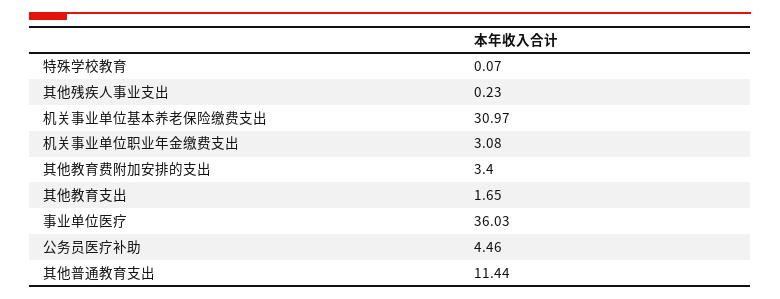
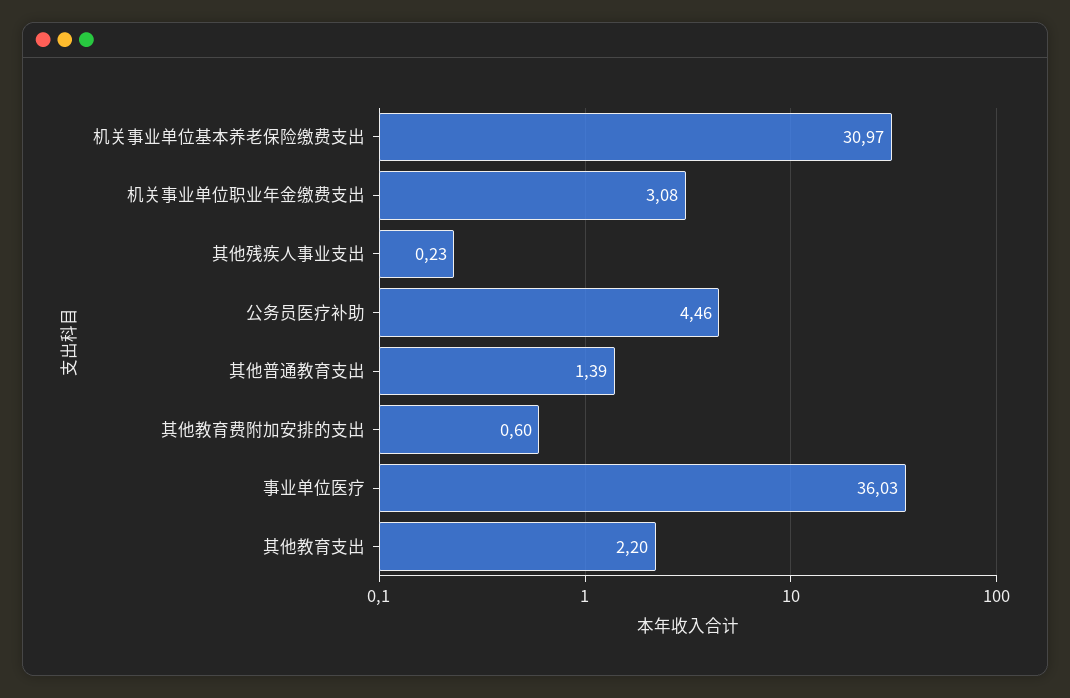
特殊学校教育: 0.07 -> none
其他教育费附加安排的支出: 3.4 -> 0.6
其他教育支出: 1.65 -> 2.2
其他普通教育支出: 11.44 -> 1.39

